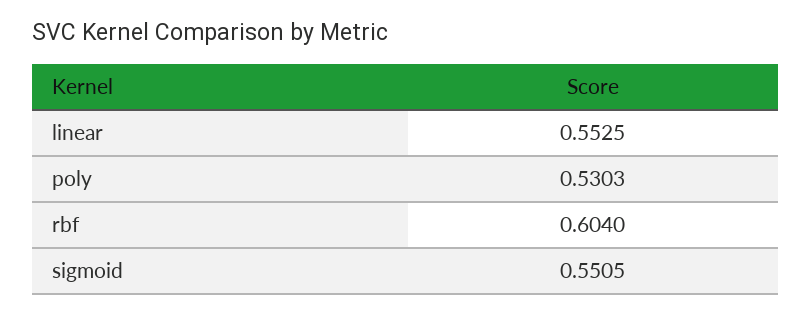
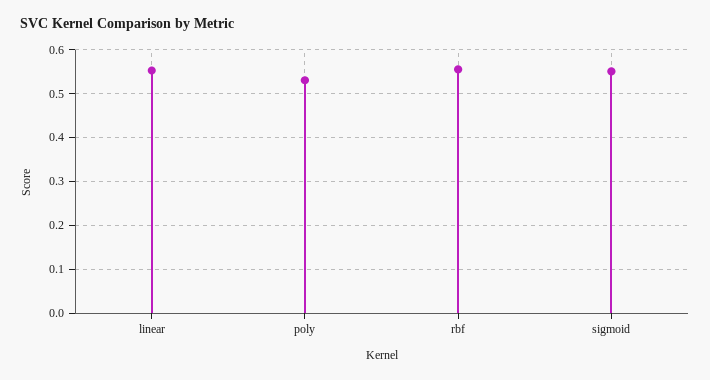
rbf: 0.604 -> 0.56

